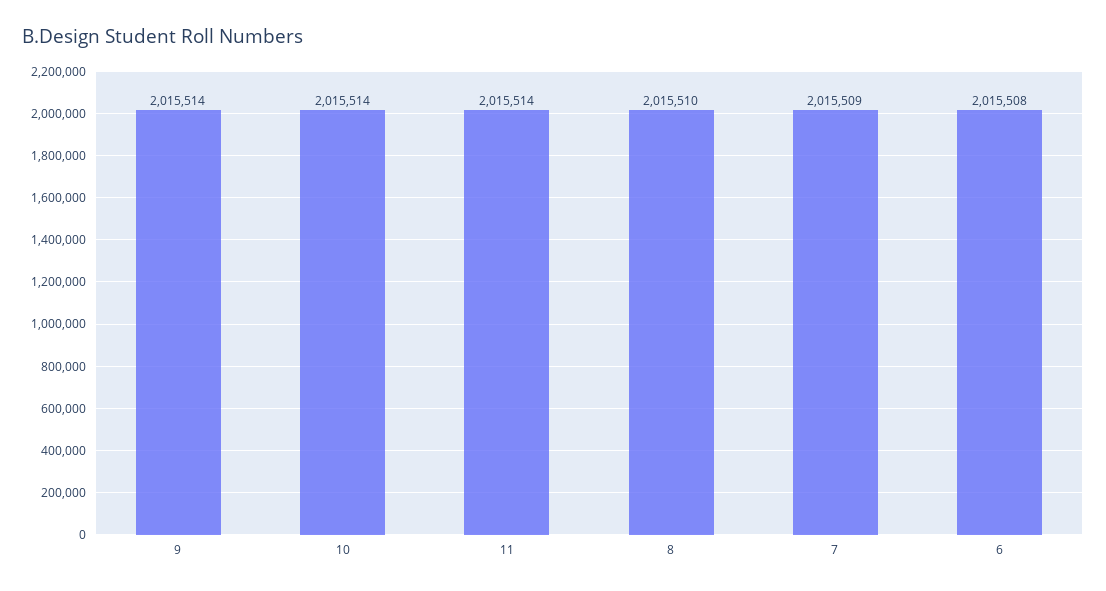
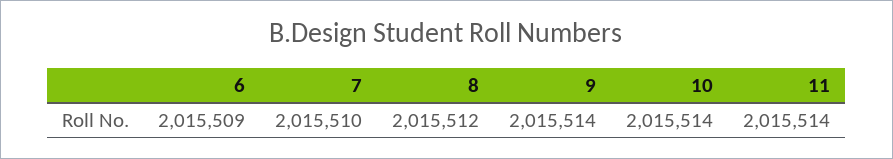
8: 2015510 -> 2015512
7: 2015509 -> 2015510
6: 2015508 -> 2015509

